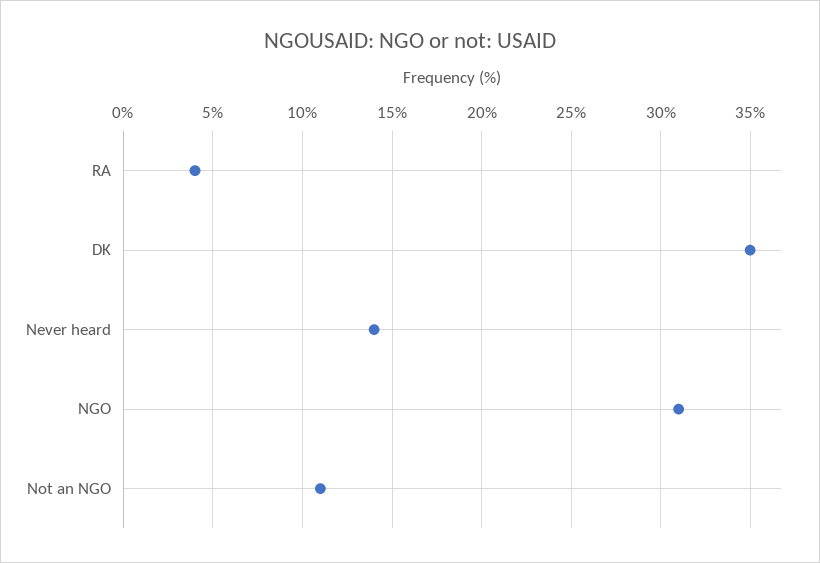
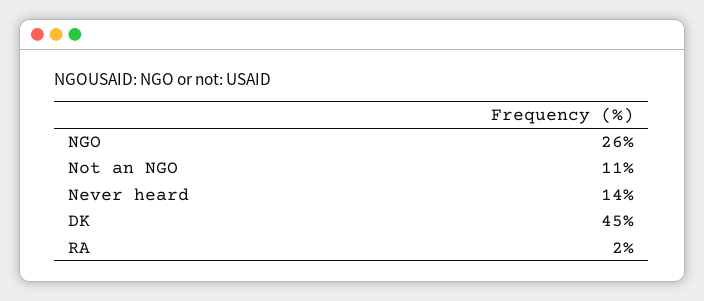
RA: 4 -> 2
DK: 35 -> 45
NGO: 31 -> 26

